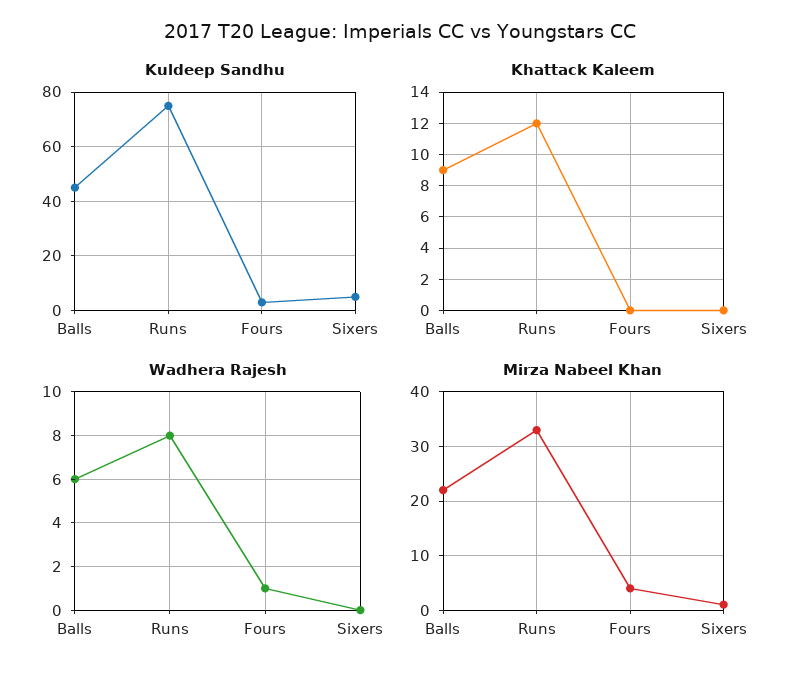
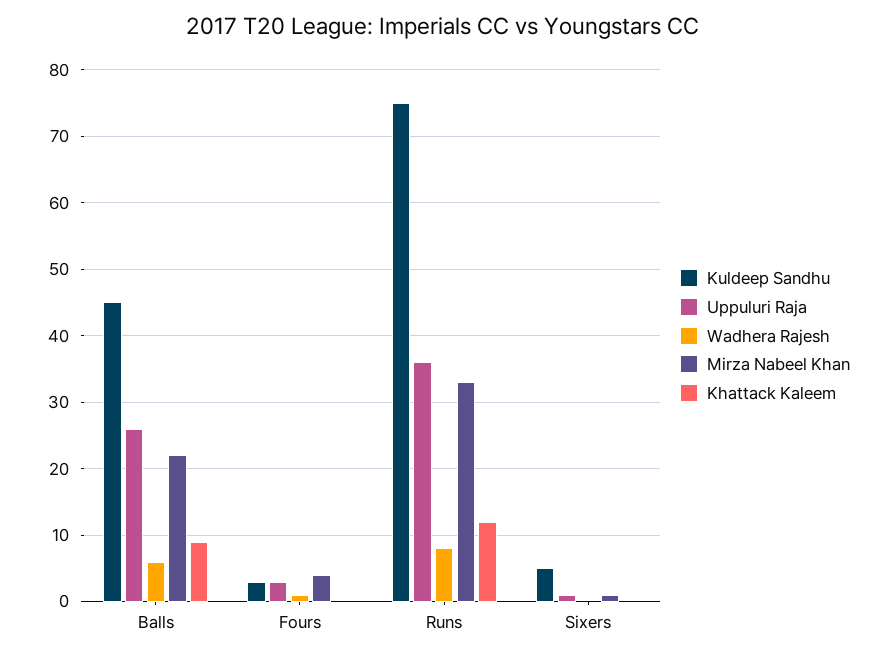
Uppuluri Raja, Balls: none -> 26
Uppuluri Raja, Fours: none -> 3
Uppuluri Raja, Runs: none -> 36
Uppuluri Raja, Sixers: none -> 1

